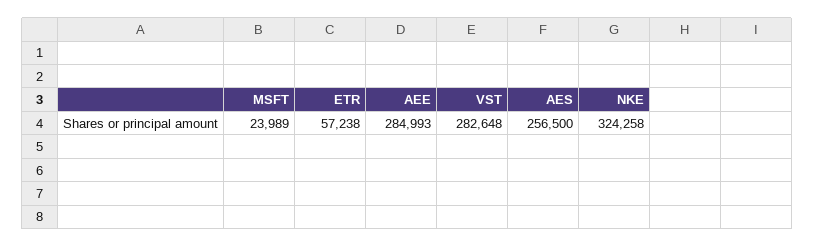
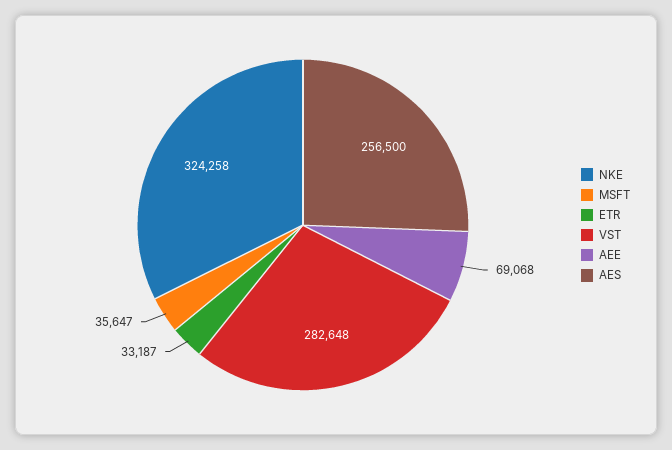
MSFT: 23989 -> 35647
ETR: 57238 -> 33187
AEE: 284993 -> 69068

